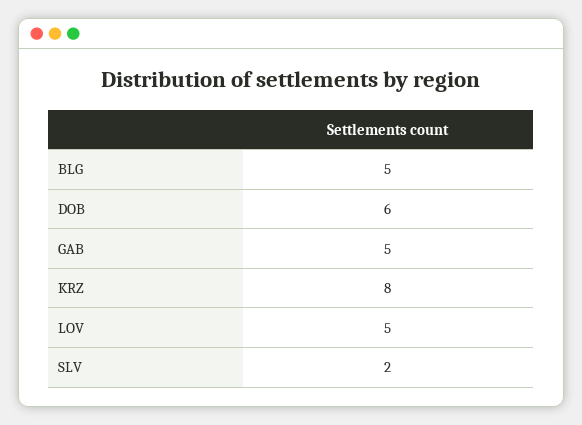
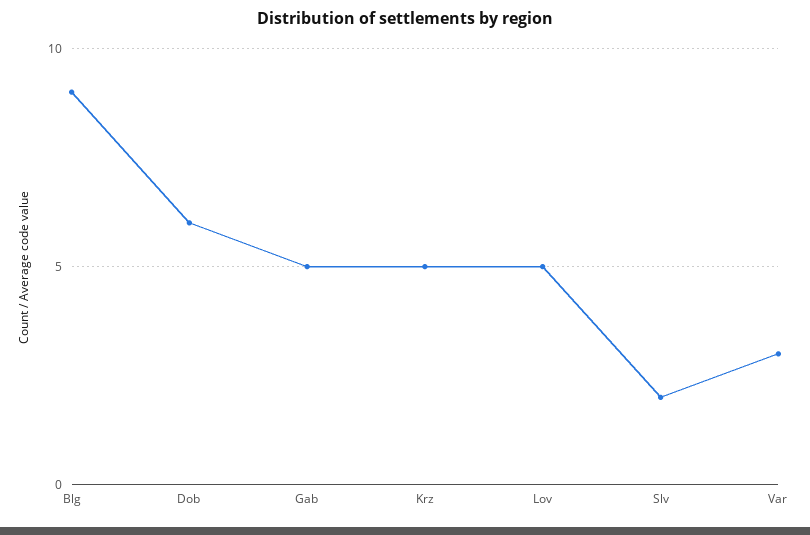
BLG: 5 -> 9
KRZ: 8 -> 5
Var: none -> 3

